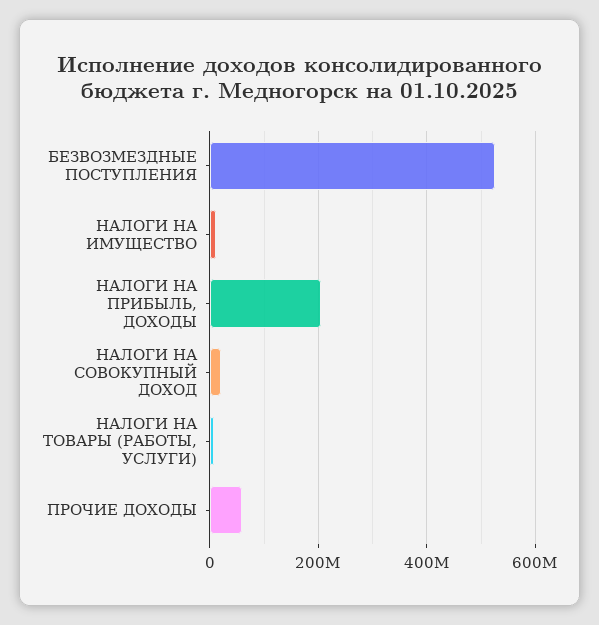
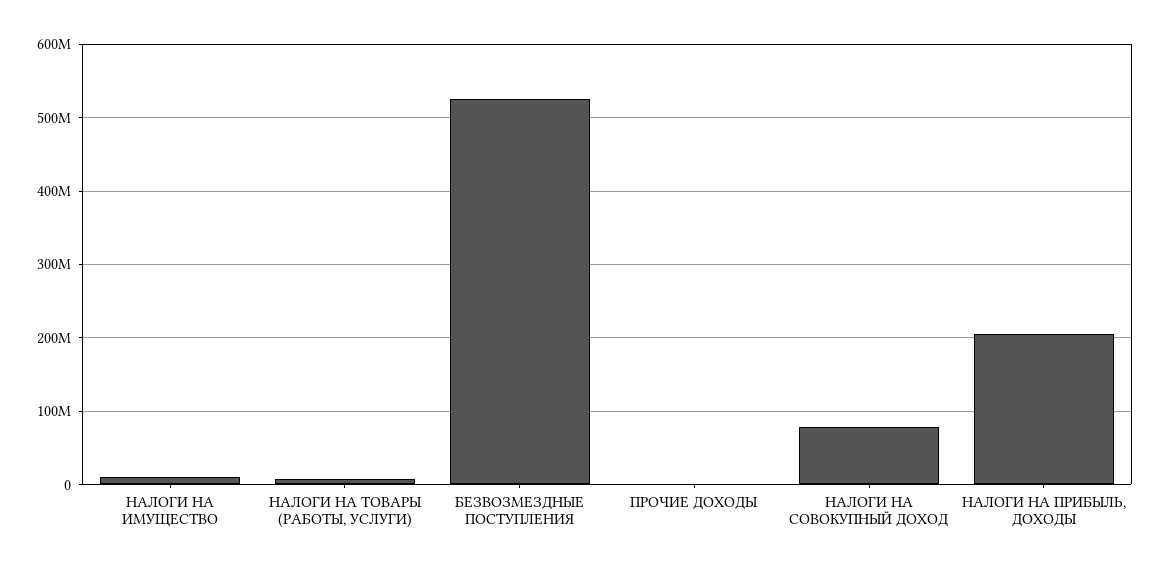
НАЛОГИ НА СОВОКУПНЫЙ ДОХОД: 20000000 -> 80000000
ПРОЧИЕ ДОХОДЫ: 60000000 -> 0

